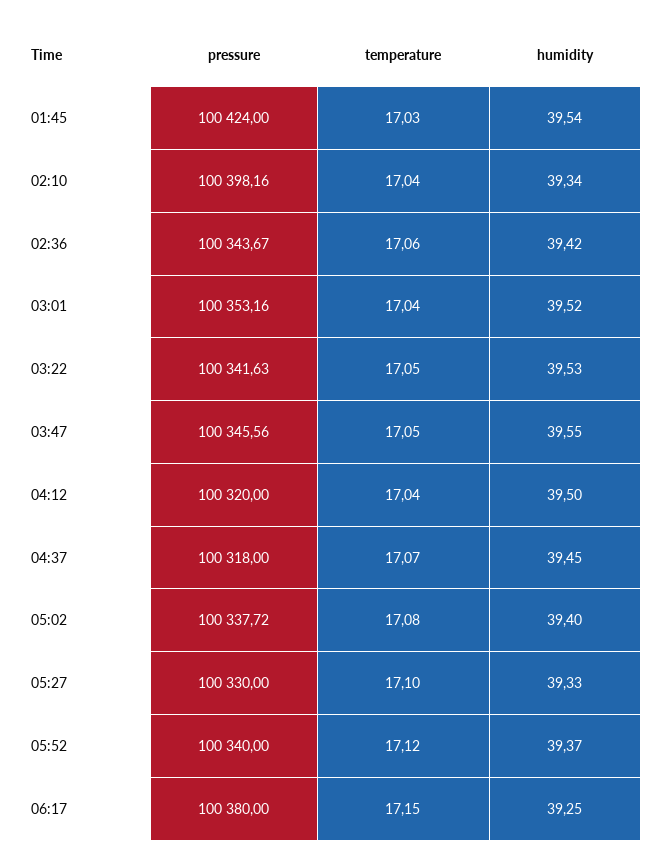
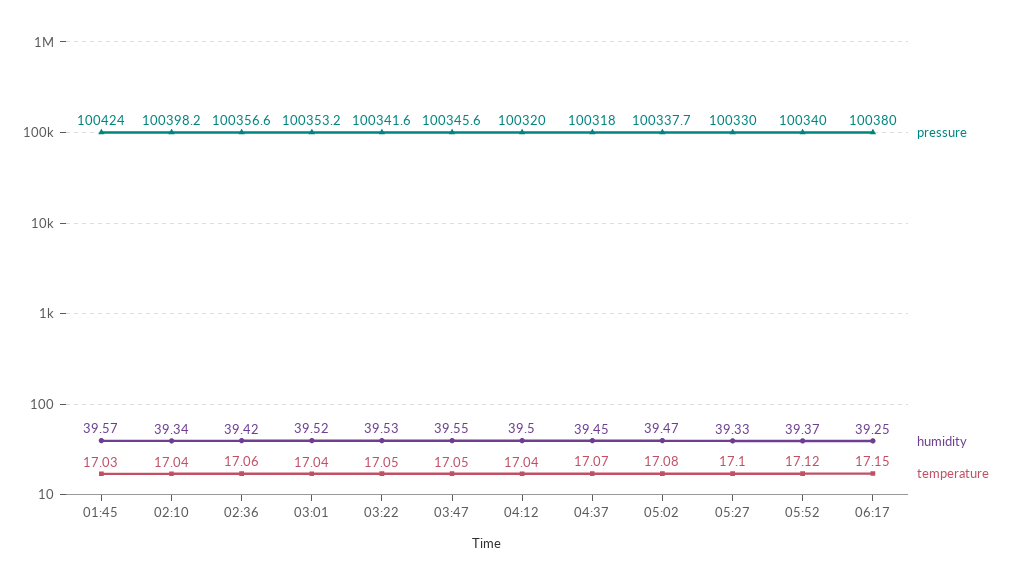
humidity, 01:45: 39.54 -> 39.57
pressure, 02:36: 100343.67 -> 100356.6
humidity, 05:02: 39.4 -> 39.47

